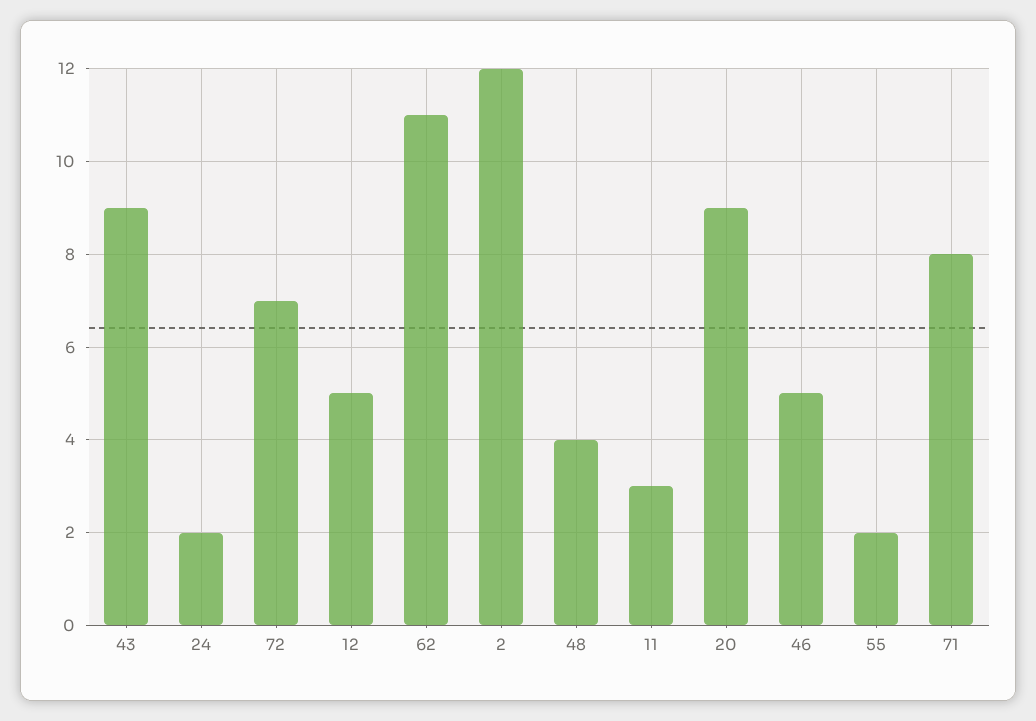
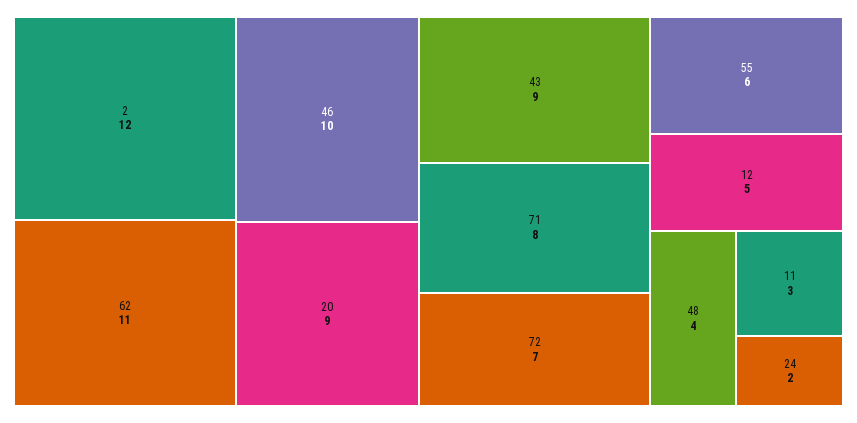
46: 5 -> 10
55: 2 -> 6

